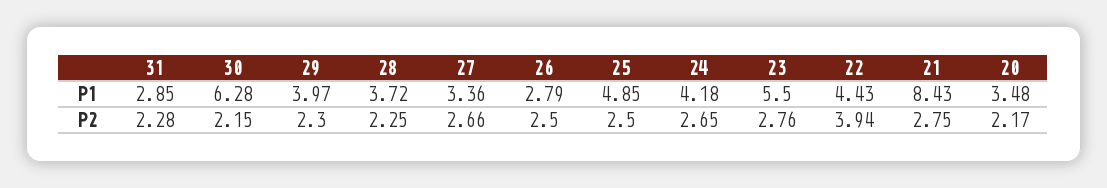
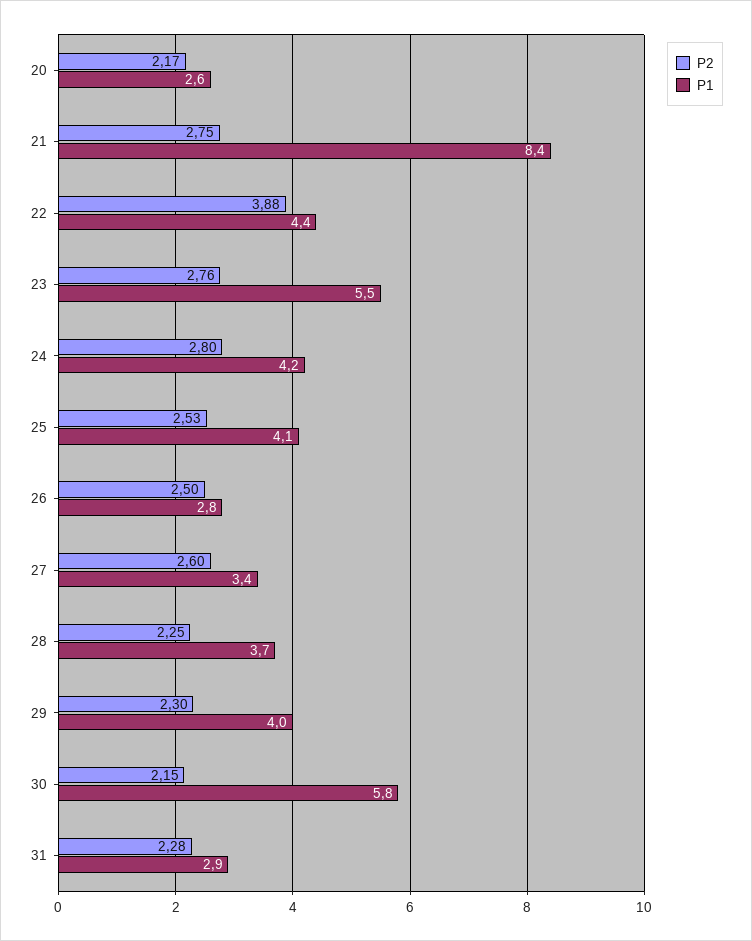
P1, 30: 6.28 -> 5.8
P1, 25: 4.85 -> 4.1
P1, 20: 3.48 -> 2.6
P2, 27: 2.66 -> 2.6
P2, 25: 2.5 -> 2.53
P2, 24: 2.65 -> 2.8
P2, 22: 3.94 -> 3.88

